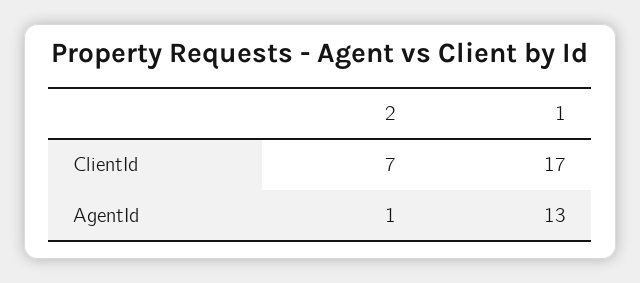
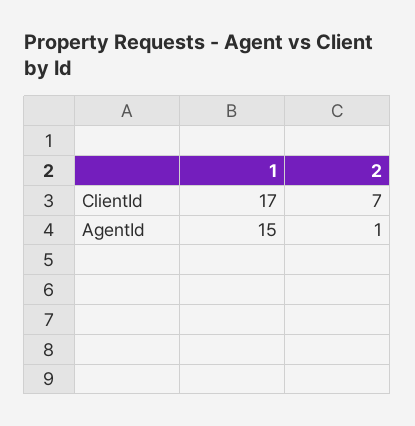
1, AgentId: 13 -> 15

